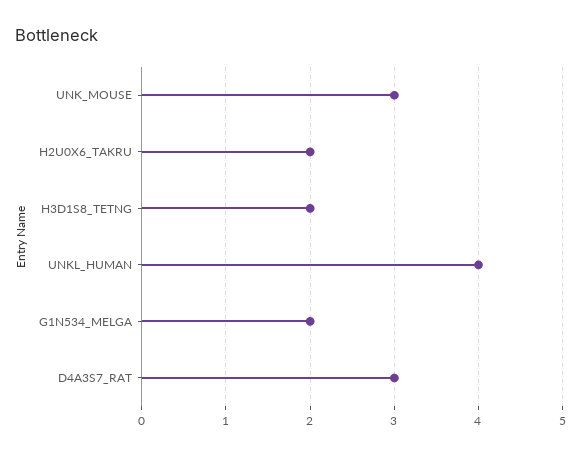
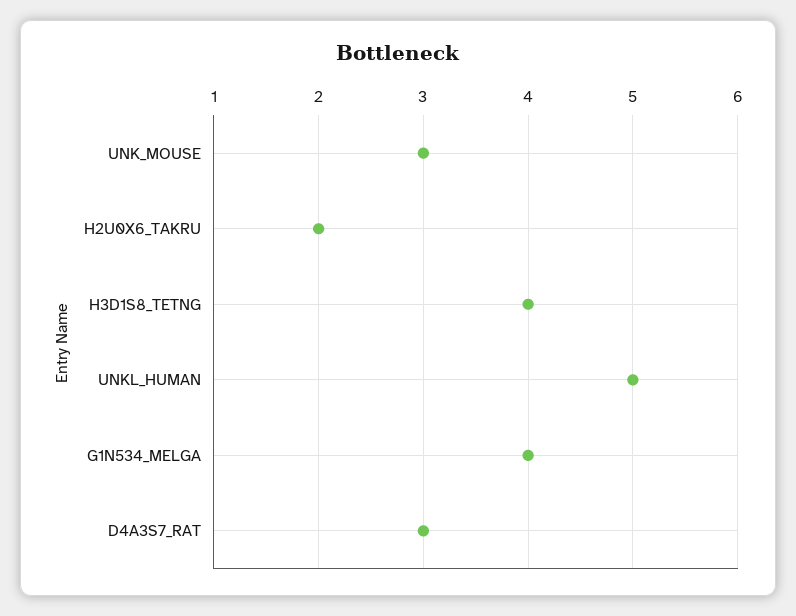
H3D1S8_TETNG: 2 -> 4
UNKL_HUMAN: 4 -> 5
G1N534_MELGA: 2 -> 4

